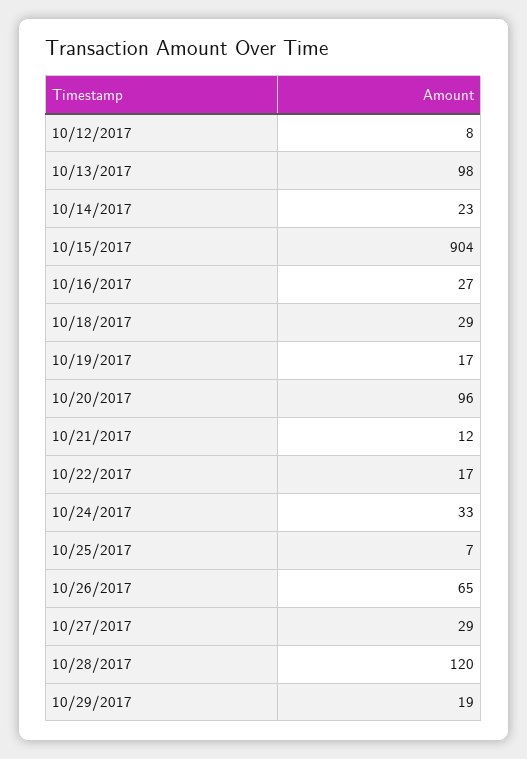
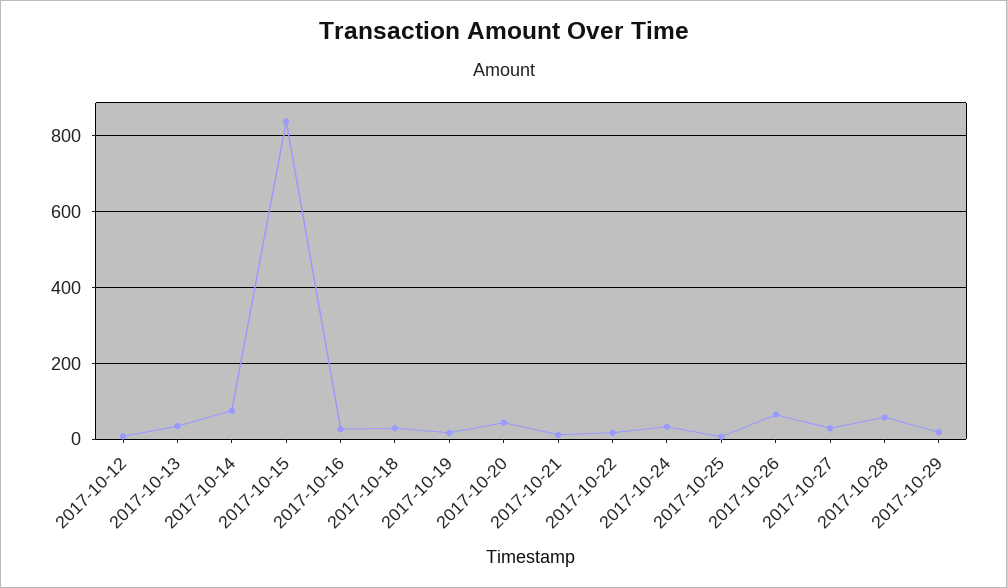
10/13/2017: 98 -> 40
10/14/2017: 23 -> 80
10/15/2017: 904 -> 840
10/20/2017: 96 -> 40
10/28/2017: 120 -> 60

